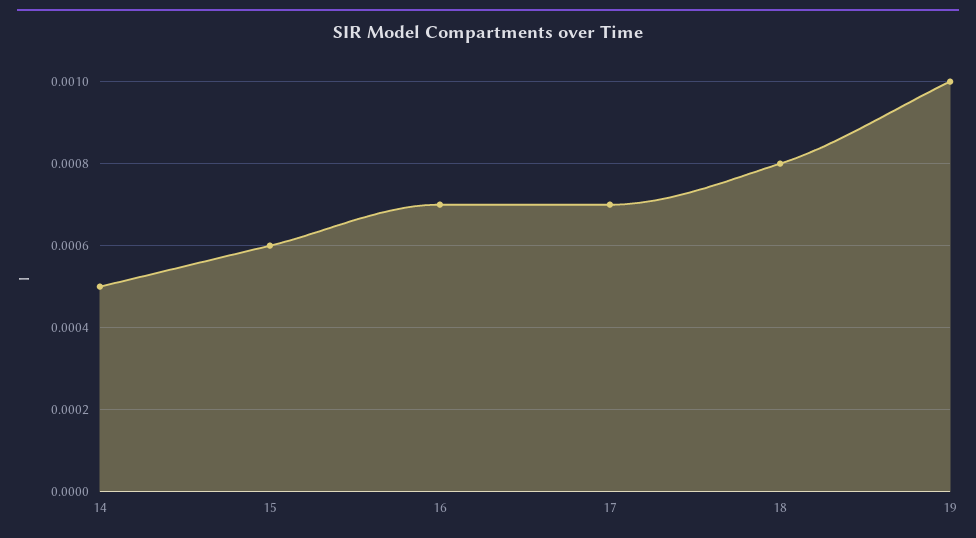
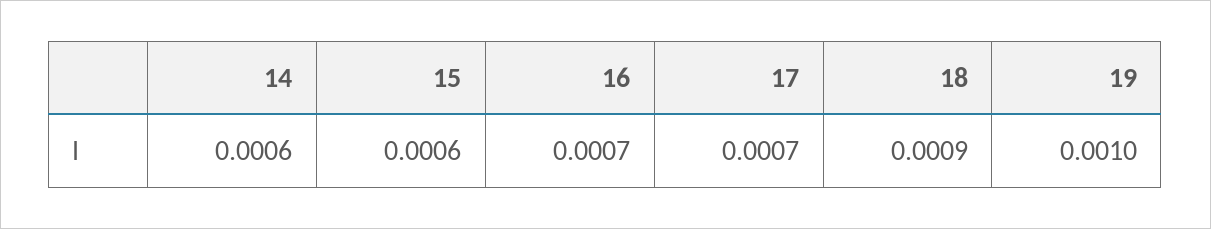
14: 0.0005 -> 0.0006
18: 0.0008 -> 0.0009

